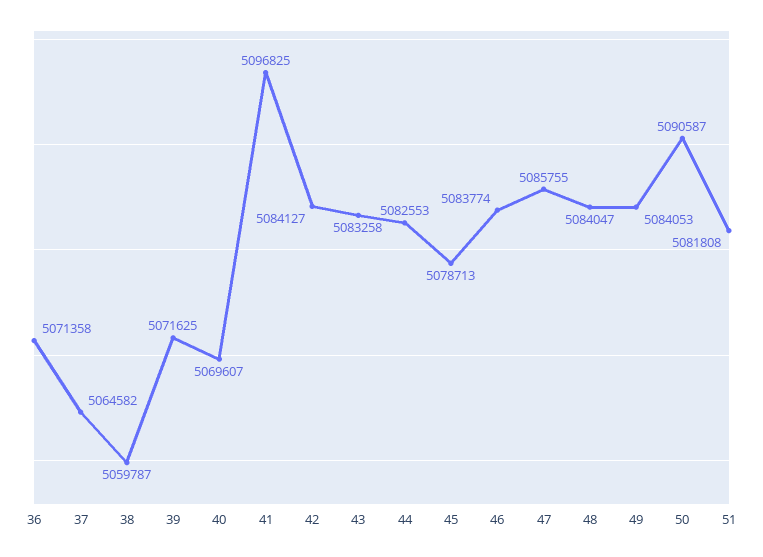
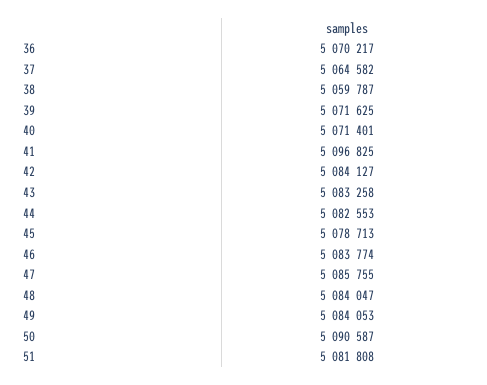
36: 5071358 -> 5070217
40: 5069607 -> 5071401

